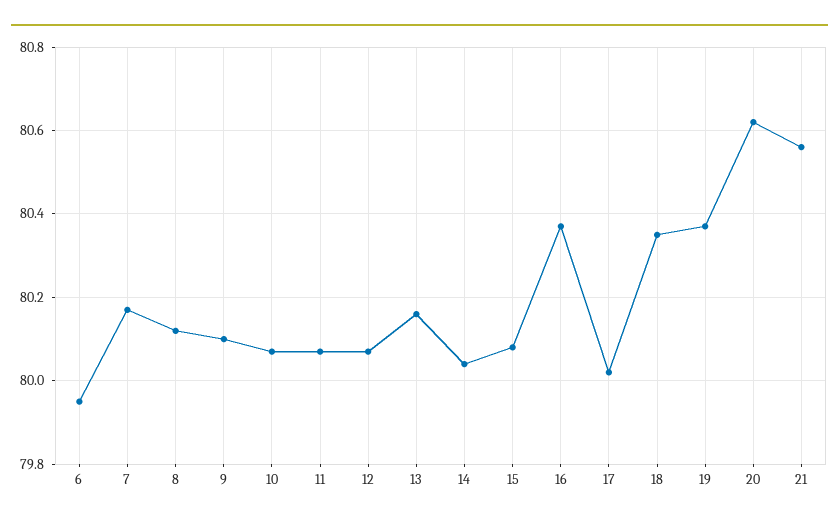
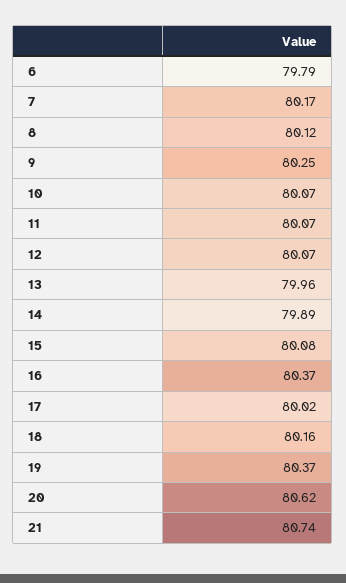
6: 79.95 -> 79.79
9: 80.1 -> 80.25
13: 80.15 -> 79.96
14: 80.05 -> 79.89
18: 80.35 -> 80.16
21: 80.55 -> 80.74

